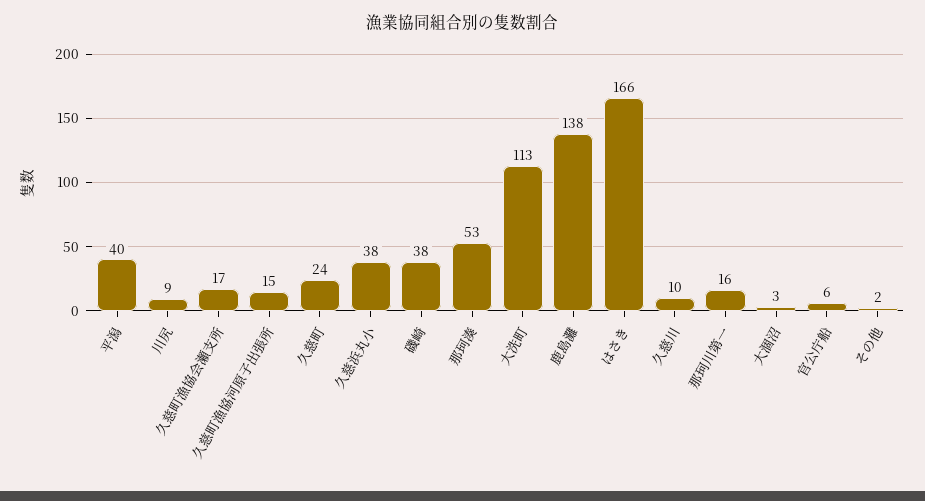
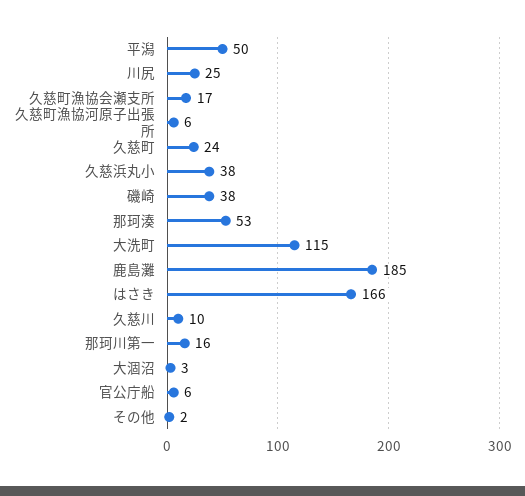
平潟: 40 -> 50
川尻: 9 -> 25
久慈町漁協河原子出張所: 15 -> 6
大洗町: 113 -> 115
鹿島灘: 138 -> 185

